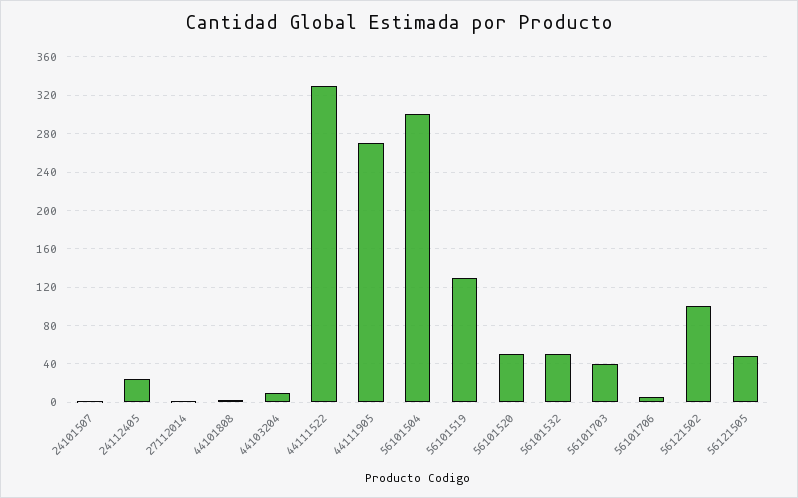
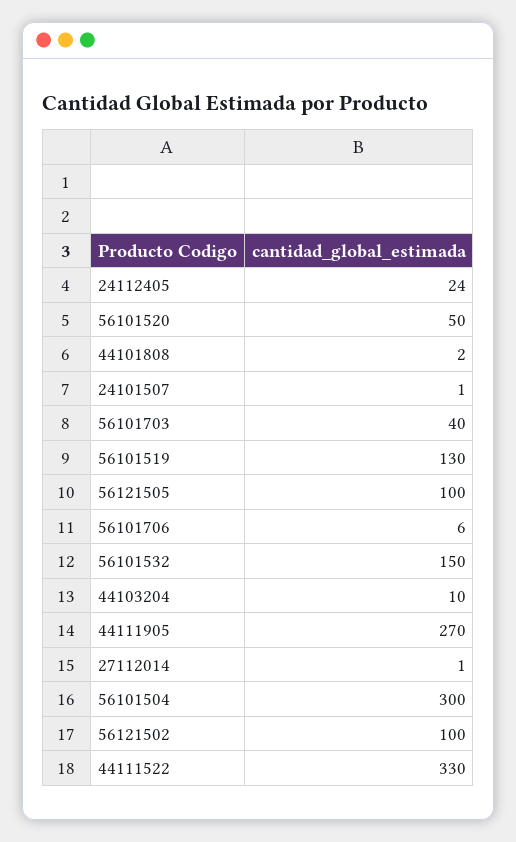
56101532: 50 -> 150
56121505: 50 -> 100

